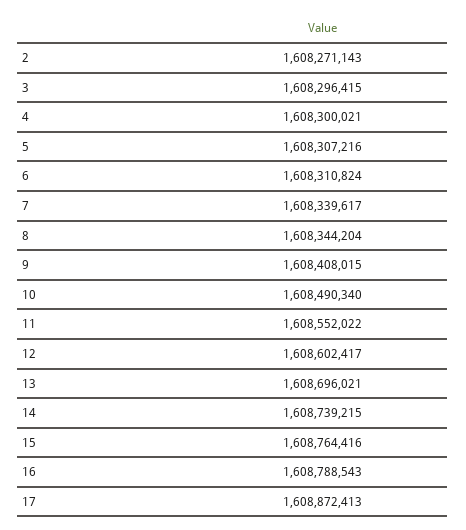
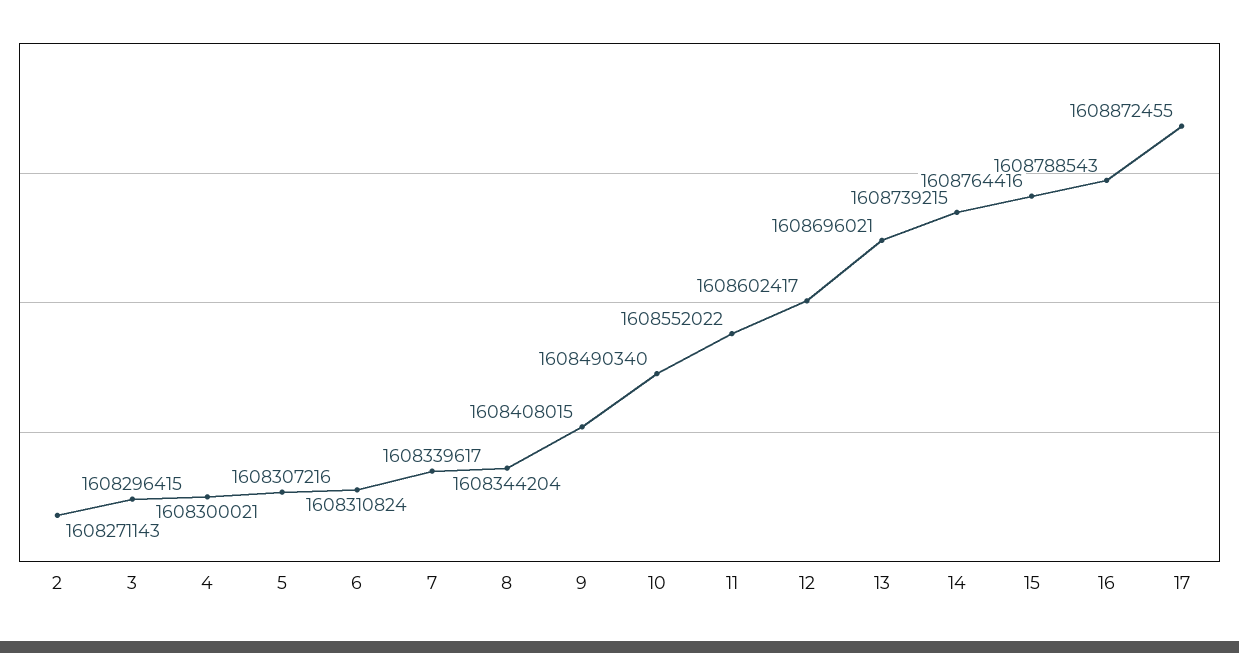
17: 1608872413 -> 1608872455

